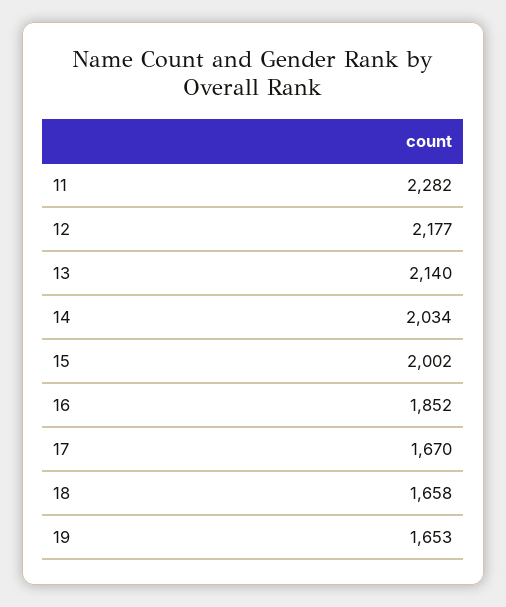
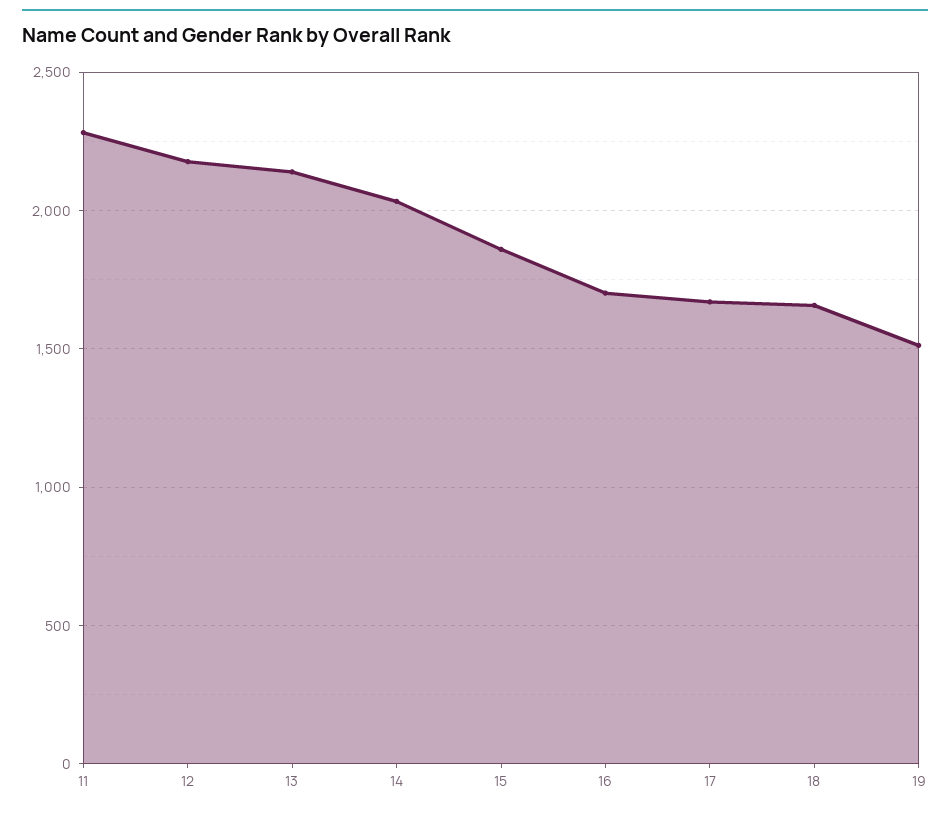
15: 2002 -> 1850
16: 1852 -> 1700
19: 1653 -> 1500

